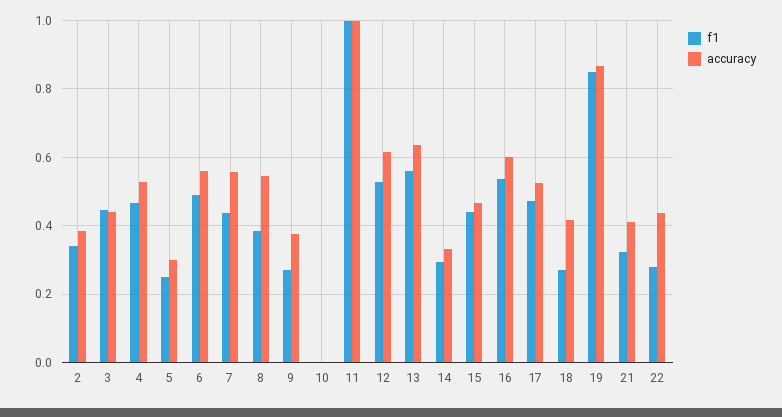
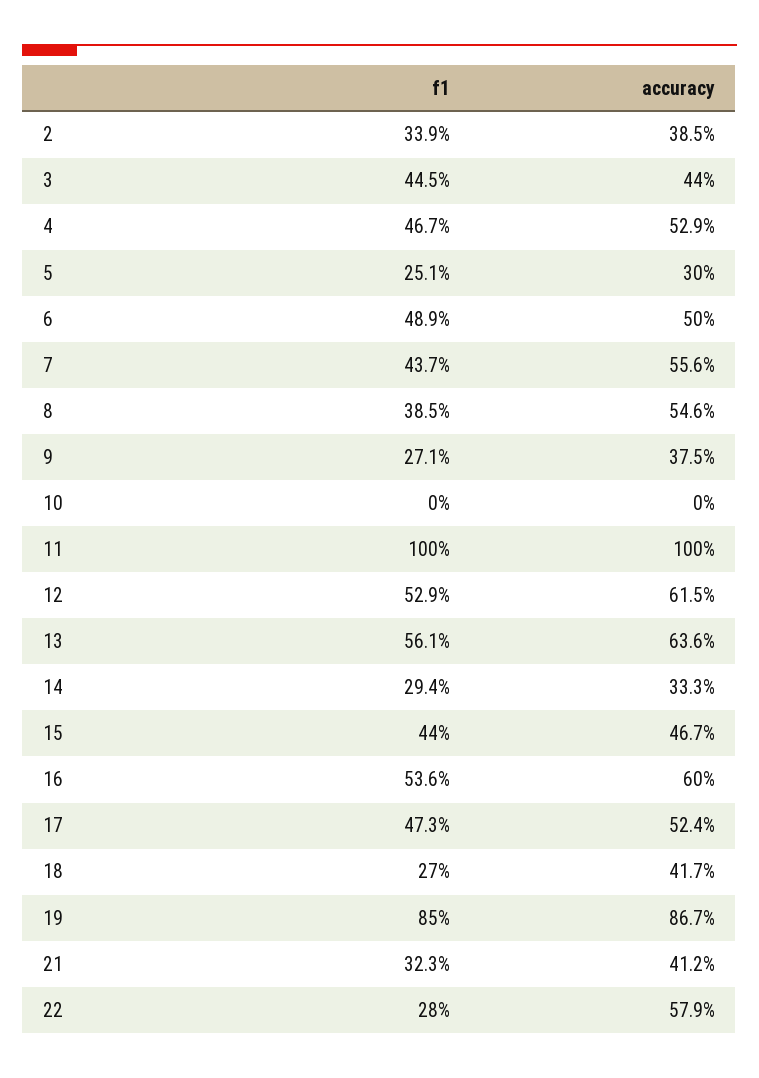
accuracy, 6: 0.56 -> 0.5
accuracy, 22: 0.44 -> 0.579

